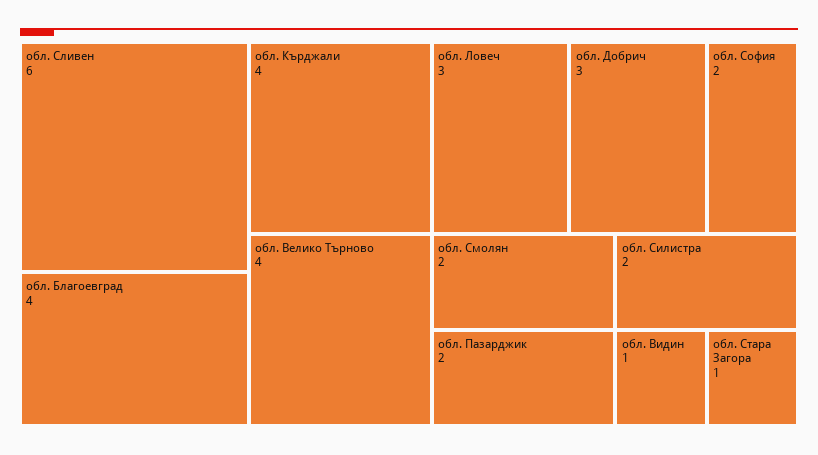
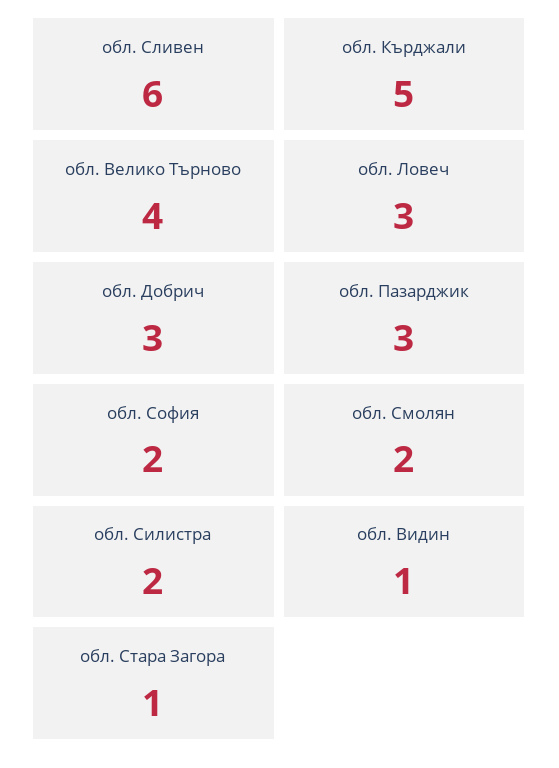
обл. Благоевград: 4 -> none
обл. Кърджали: 4 -> 5
обл. Пазарджик: 2 -> 3

